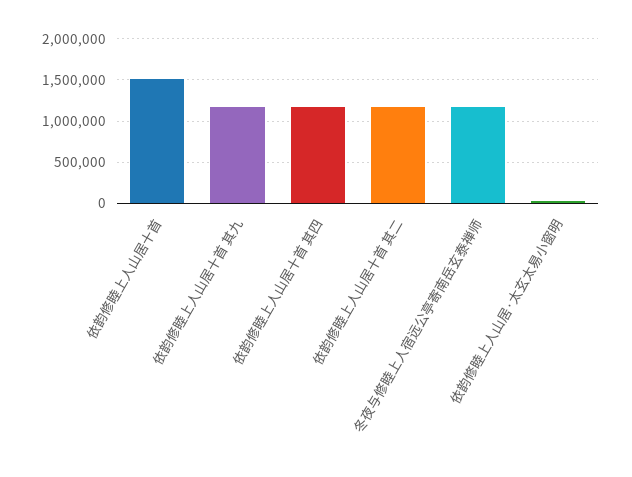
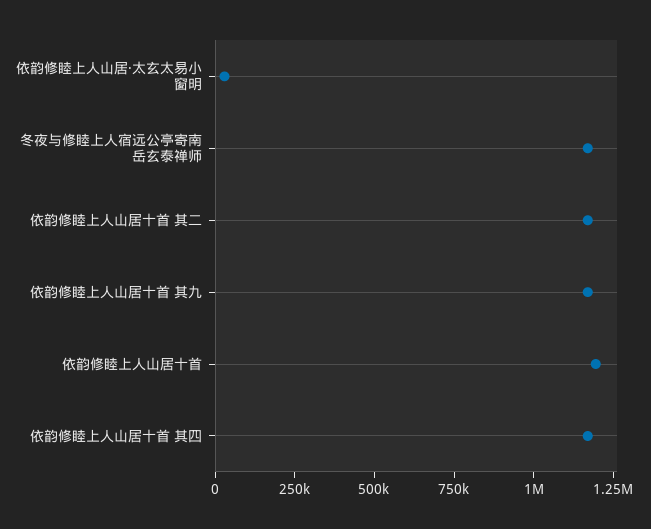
依韵修睦上人山居十首: 1500000 -> 1200000

